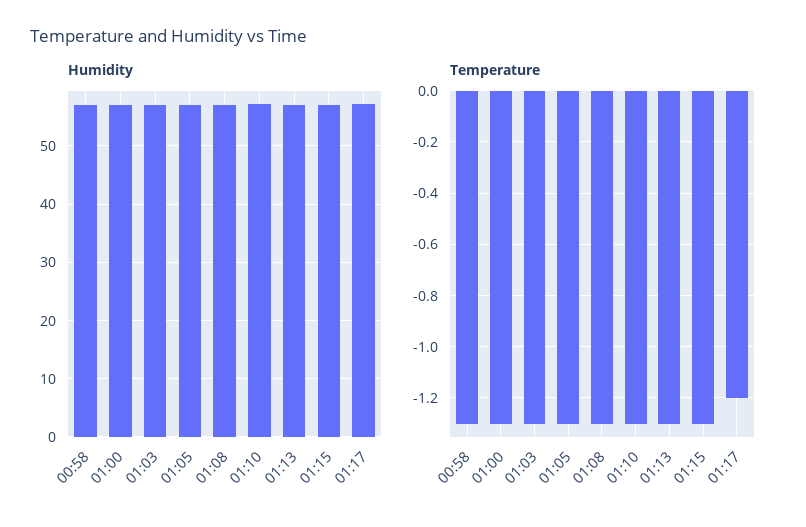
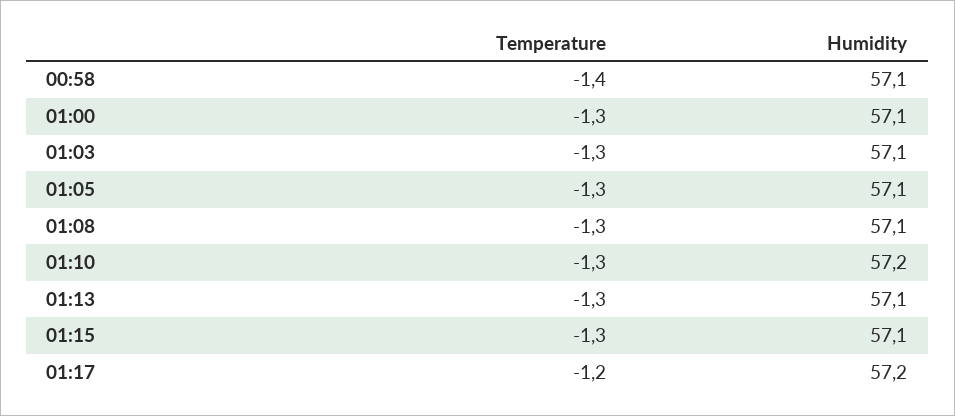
Temperature, 00:58: -1.3 -> -1.4

